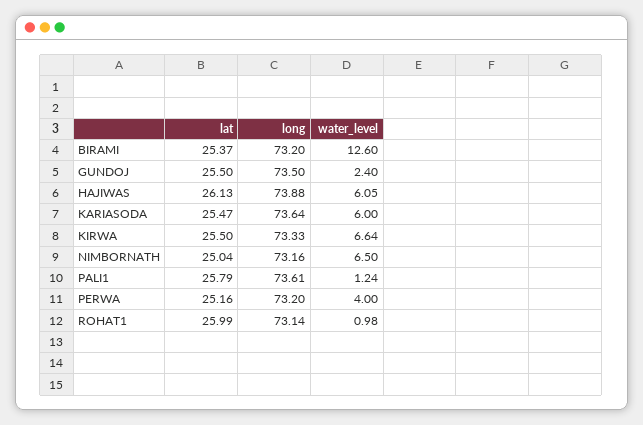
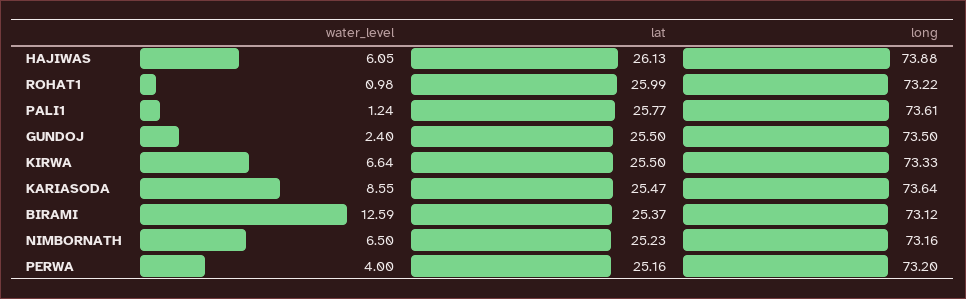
long, BIRAMI: 73.2 -> 73.12
water_level, BIRAMI: 12.6 -> 12.59
water_level, KARIASODA: 6 -> 8.55
lat, NIMBORNATH: 25.04 -> 25.23
lat, PALI1: 25.79 -> 25.77
long, ROHAT1: 73.14 -> 73.22

